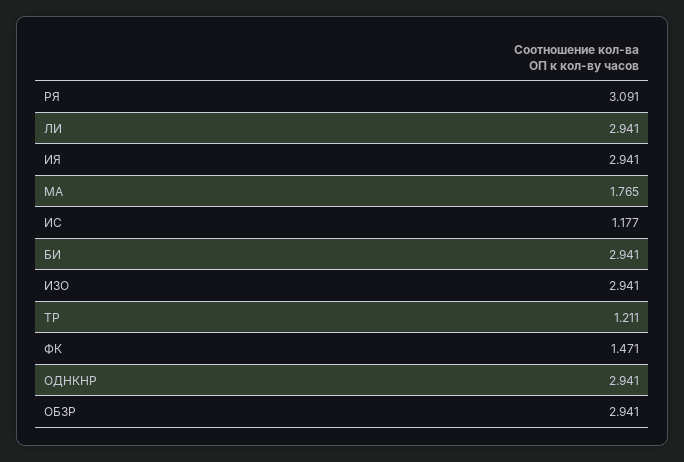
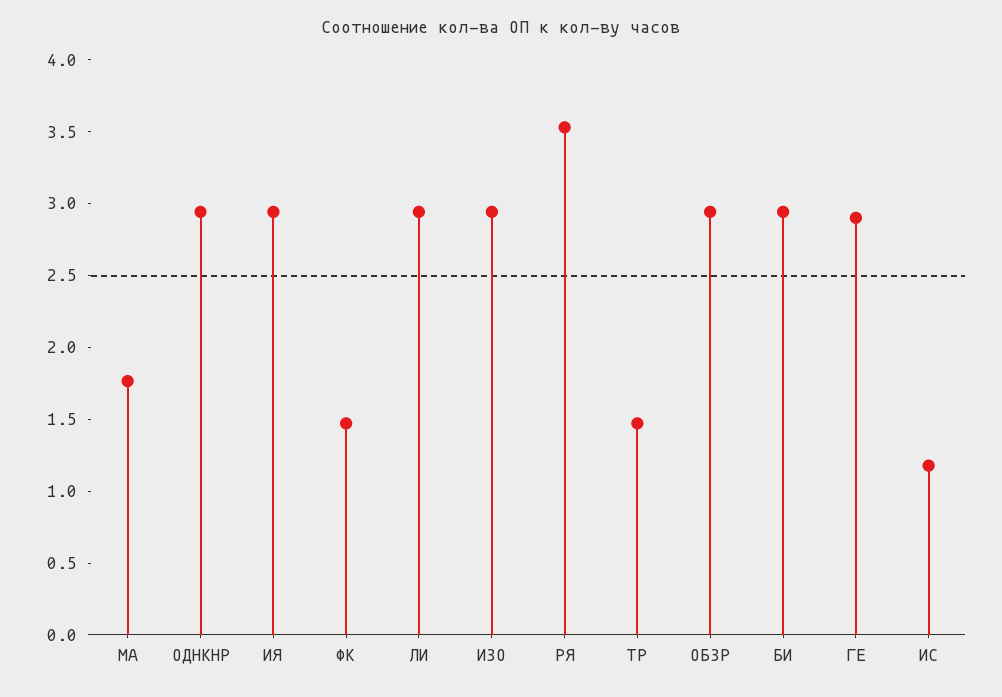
РЯ: 3.091 -> 3.5
ТР: 1.211 -> 1.5
ГЕ: none -> 2.9

